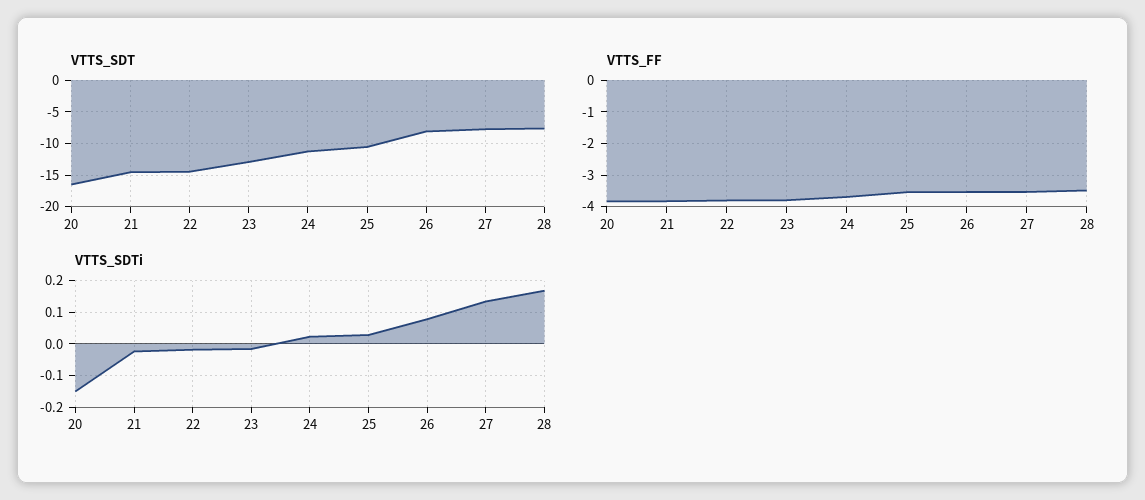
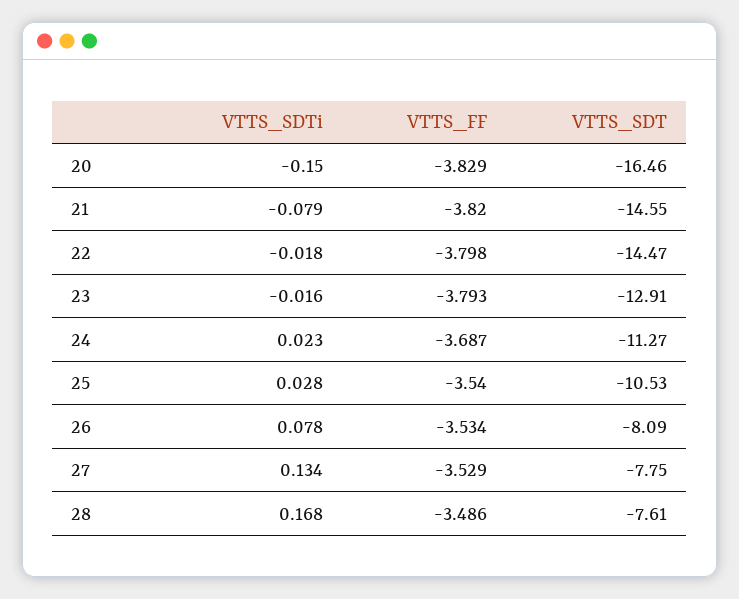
VTTS_SDTi, 21: -0.02 -> -0.079

